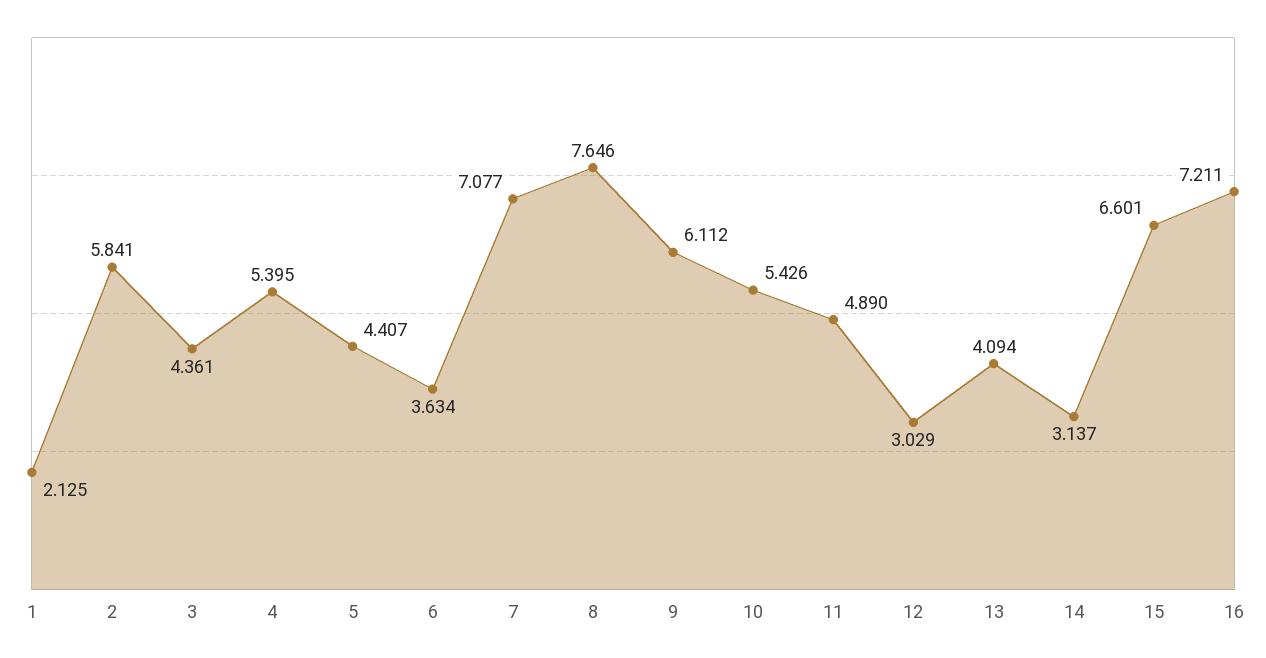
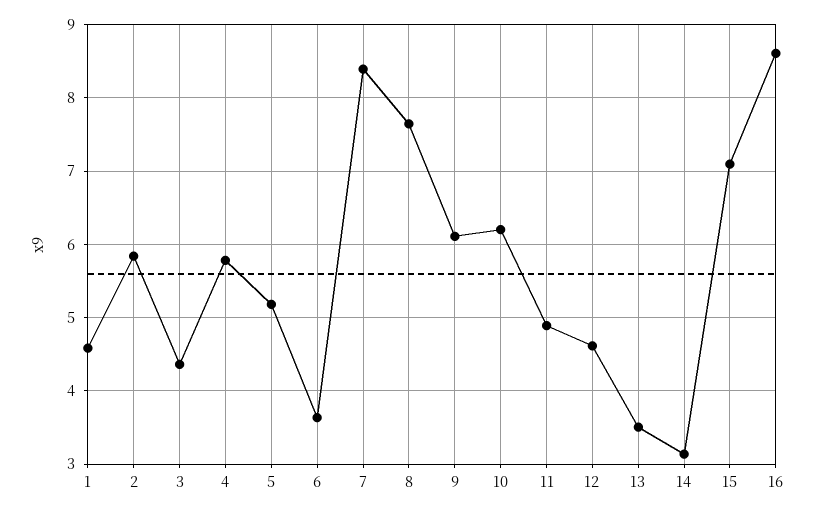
1: 2.125 -> 4.6
4: 5.395 -> 5.8
5: 4.407 -> 5.2
7: 7.077 -> 8.4
10: 5.426 -> 6.2
12: 3.029 -> 4.6
13: 4.094 -> 3.5
15: 6.601 -> 7.1
16: 7.211 -> 8.6

